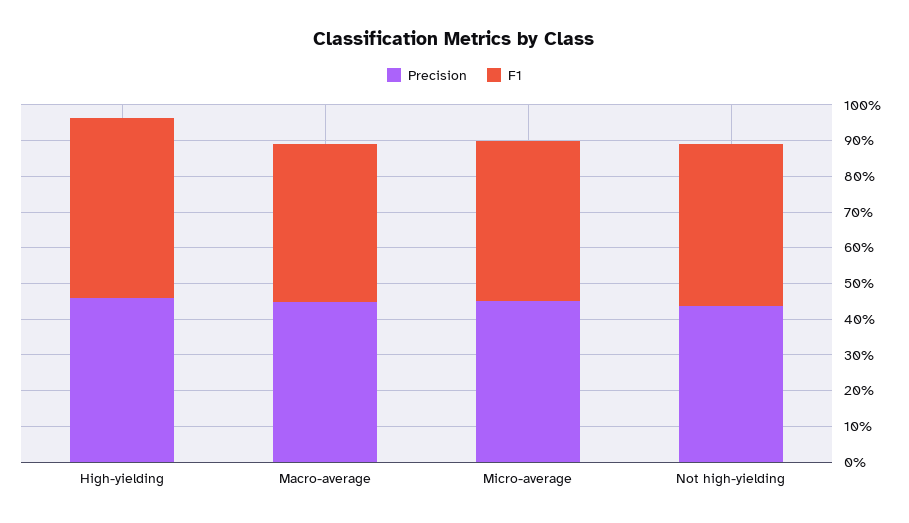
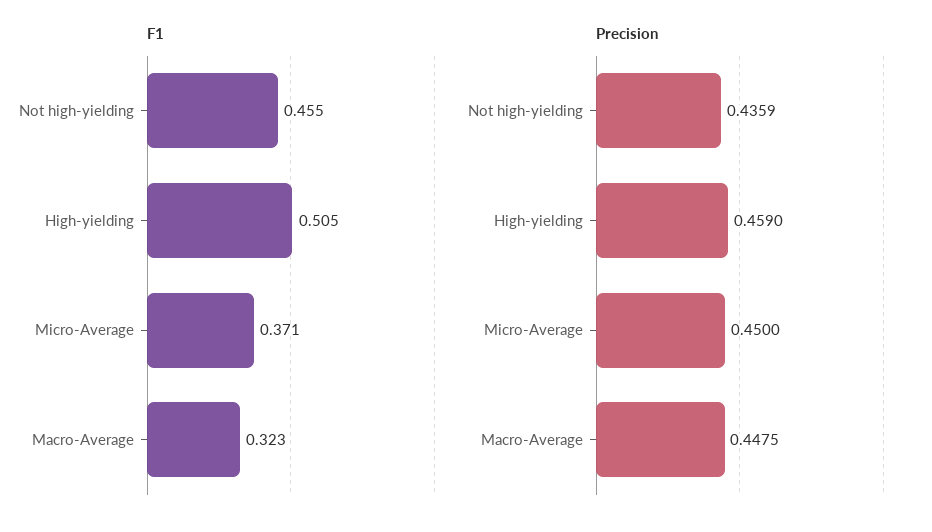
F1, Macro-average: 0.45 -> 0.323
F1, Micro-average: 0.45 -> 0.371

